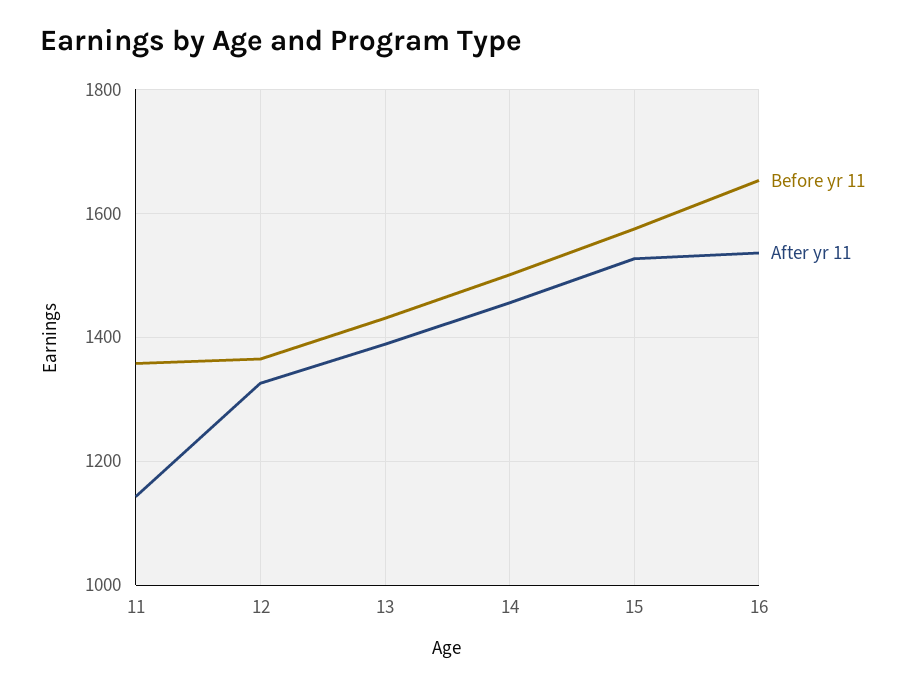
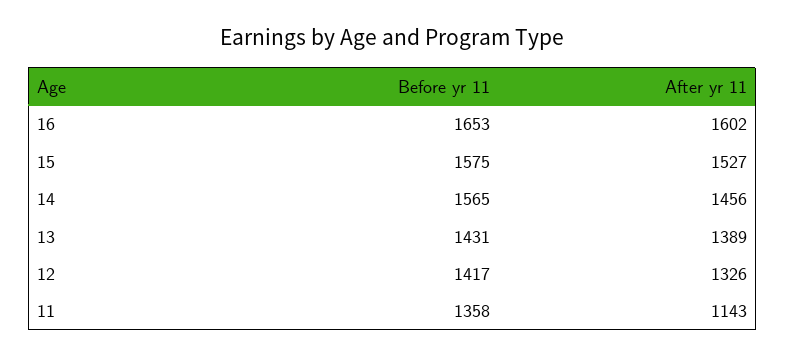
Before yr 11, 12: 1360 -> 1417
Before yr 11, 14: 1500 -> 1565
After yr 11, 16: 1540 -> 1602

